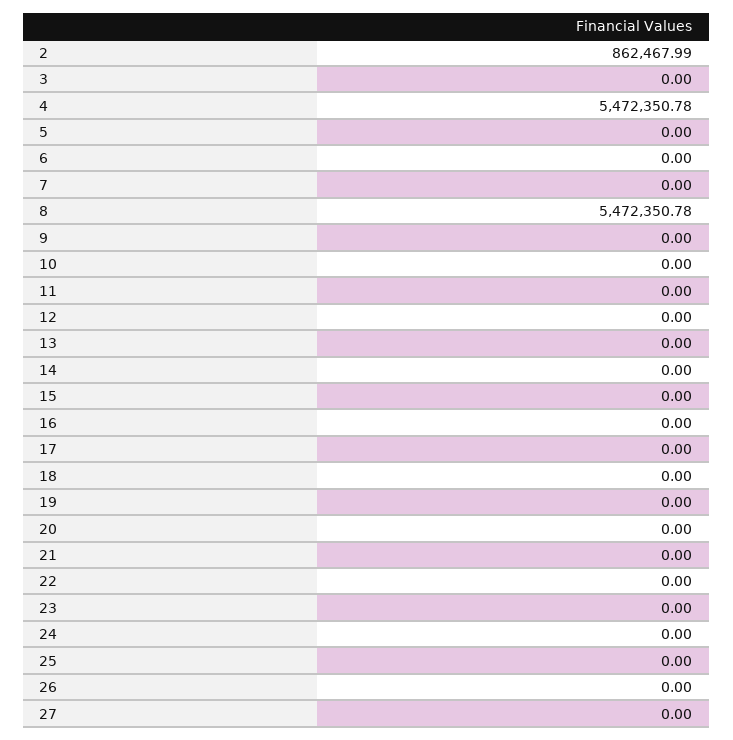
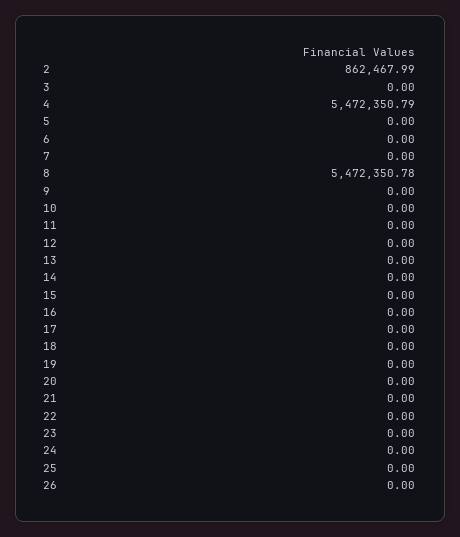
4: 5472350.78 -> 5472350.79
27: 0 -> none

